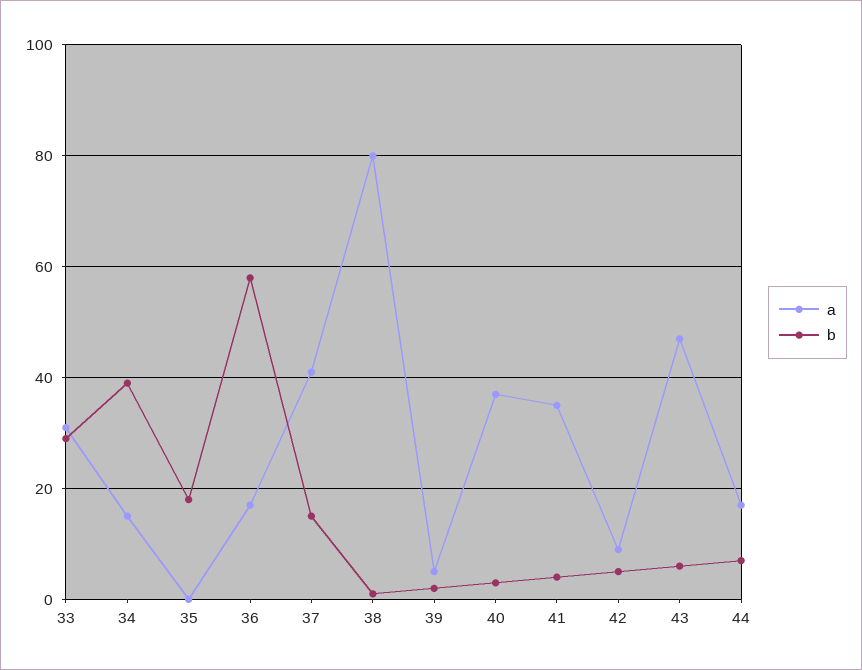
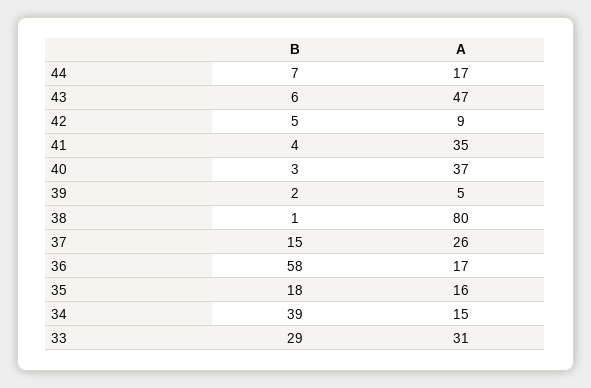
a, 35: 0 -> 16
a, 37: 40 -> 26

